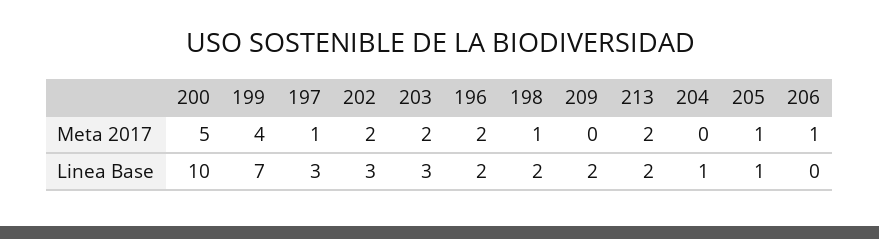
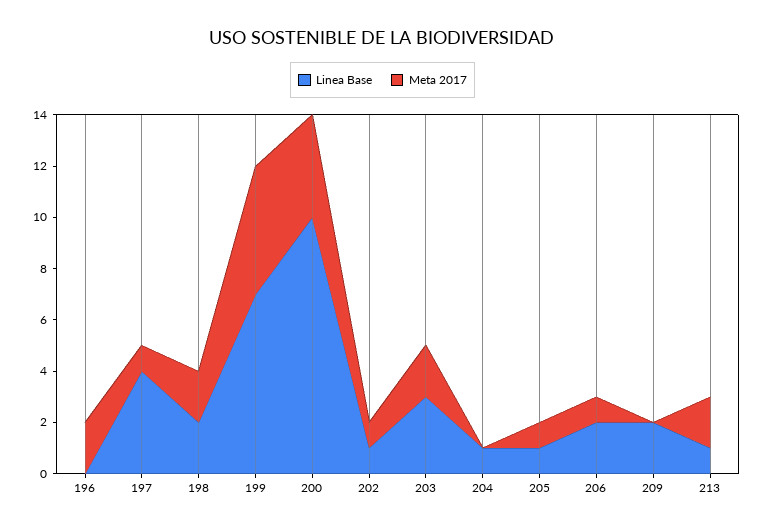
Meta 2017, 200: 5 -> 4
Meta 2017, 199: 4 -> 5
Meta 2017, 202: 2 -> 1
Meta 2017, 198: 1 -> 2
Linea Base, 197: 3 -> 4
Linea Base, 202: 3 -> 1
Linea Base, 196: 2 -> 0
Linea Base, 213: 2 -> 1
Linea Base, 206: 0 -> 2

